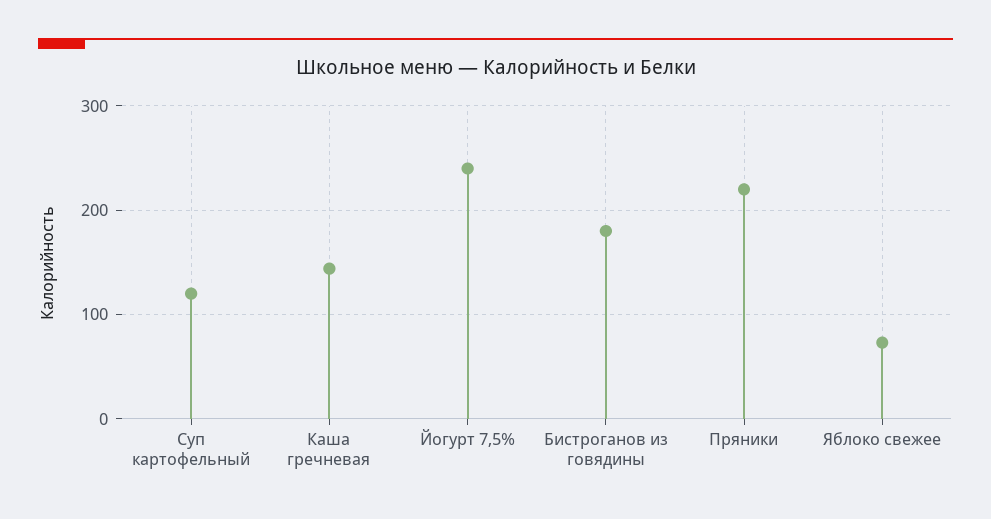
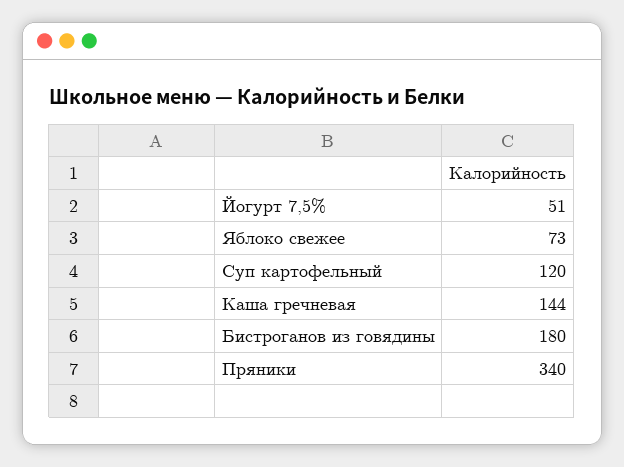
Йогурт 7,5%: 240 -> 51
Пряники: 220 -> 340

